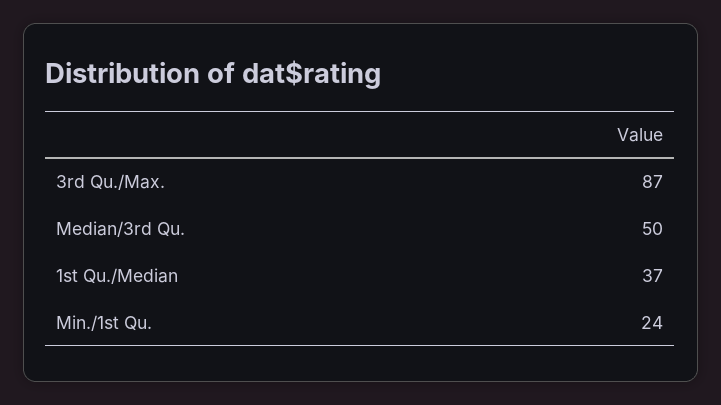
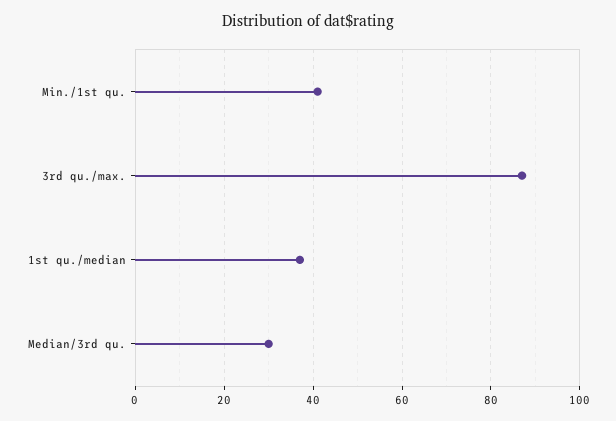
Median/3rd Qu.: 50 -> 30
Min./1st Qu.: 24 -> 40

